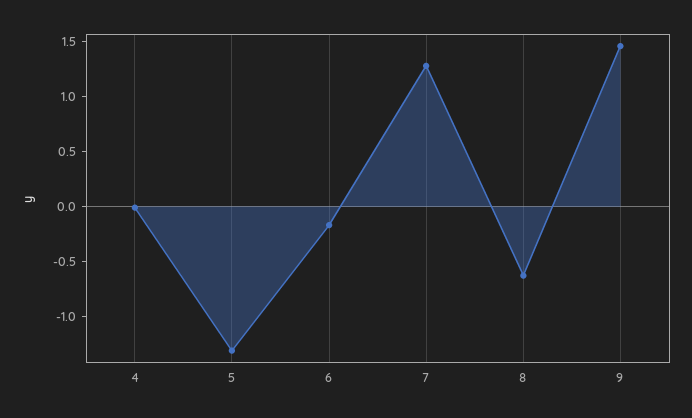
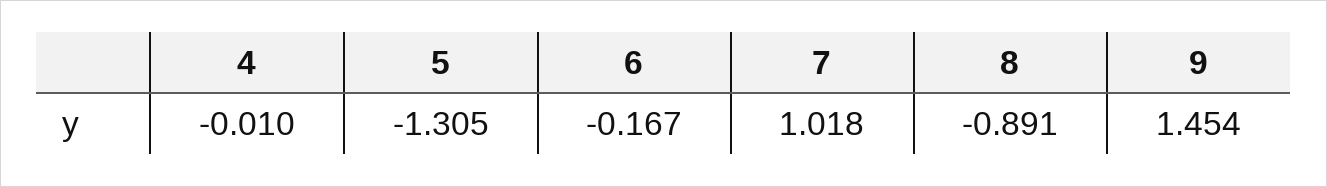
7: 1.3 -> 1.018
8: -0.6 -> -0.891

